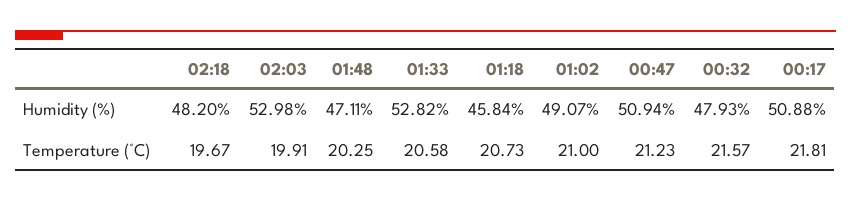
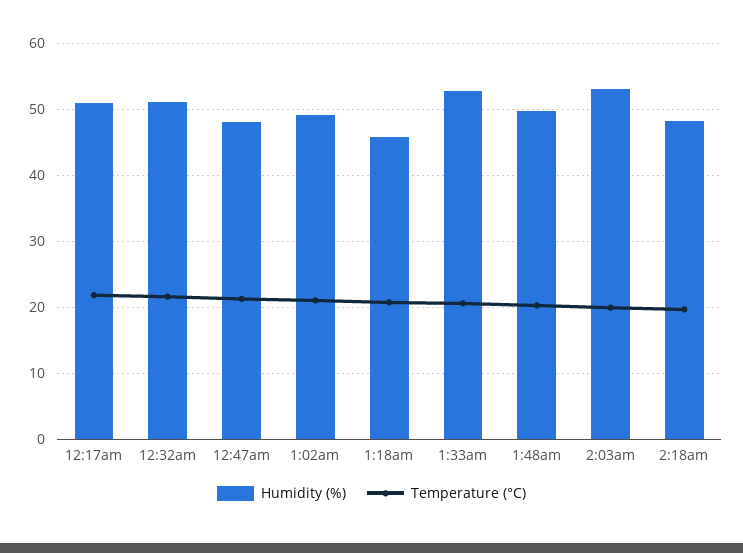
Humidity (%), 01:48: 47.11 -> 50
Humidity (%), 00:47: 50.94 -> 48
Humidity (%), 00:32: 47.93 -> 51

